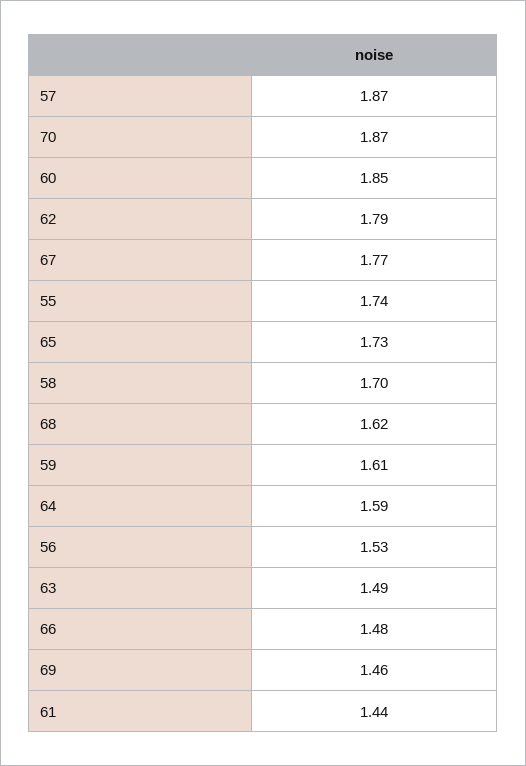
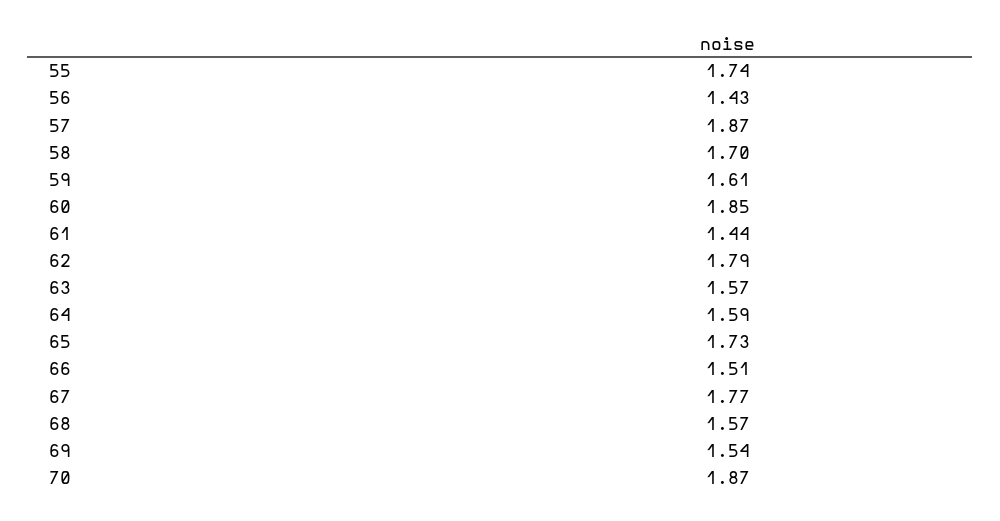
68: 1.62 -> 1.57
56: 1.53 -> 1.43
63: 1.49 -> 1.57
66: 1.48 -> 1.51
69: 1.46 -> 1.54

